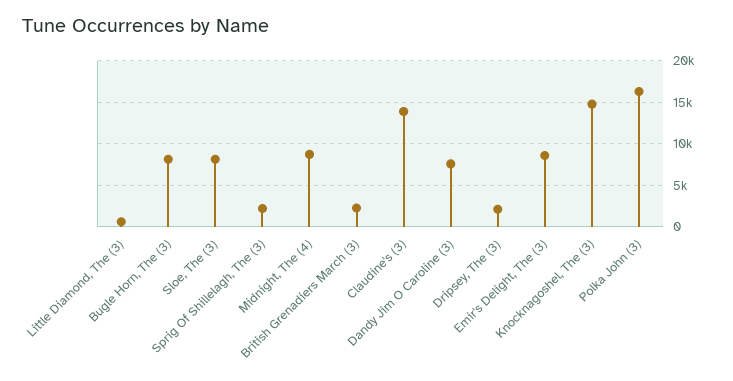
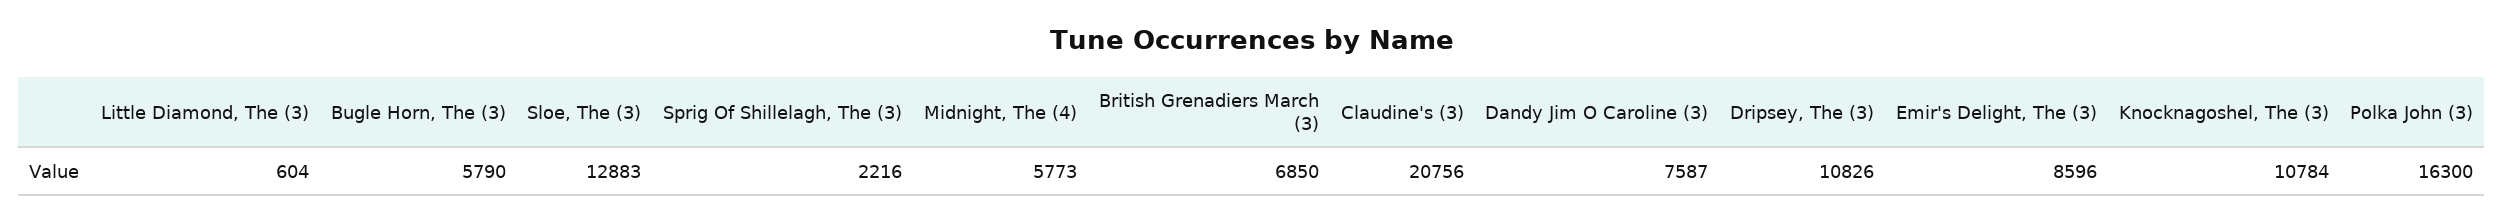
Bugle Horn, The (3): 8000 -> 5790
Sloe, The (3): 8000 -> 12883
Midnight, The (4): 9000 -> 5773
British Grenadiers March (3): 2000 -> 6850
Claudine's (3): 14000 -> 20756
Dripsey, The (3): 2000 -> 10826
Knocknagoshel, The (3): 15000 -> 10784

